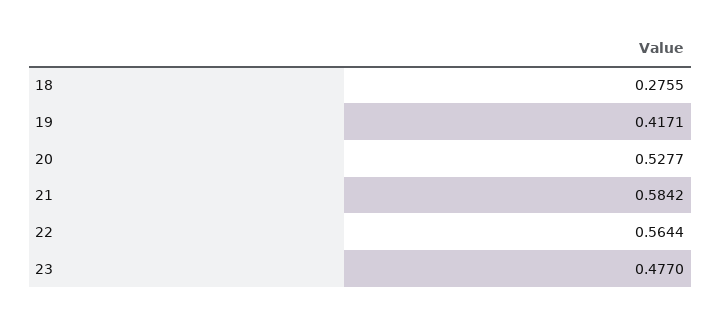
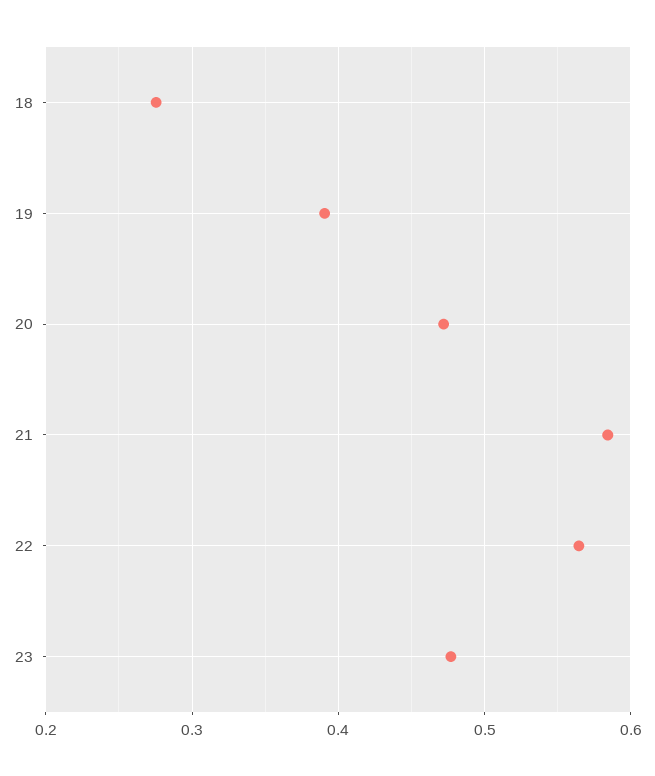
19: 0.4171 -> 0.39
20: 0.5277 -> 0.47

